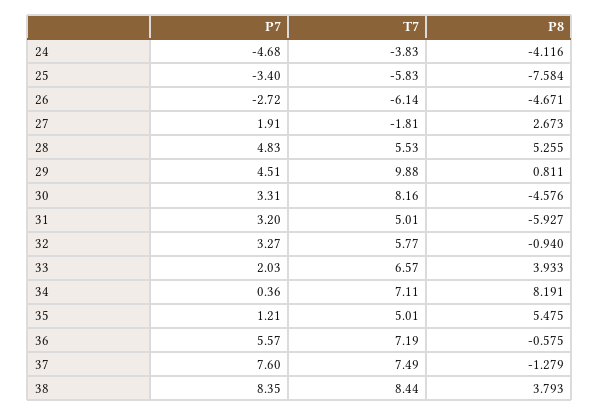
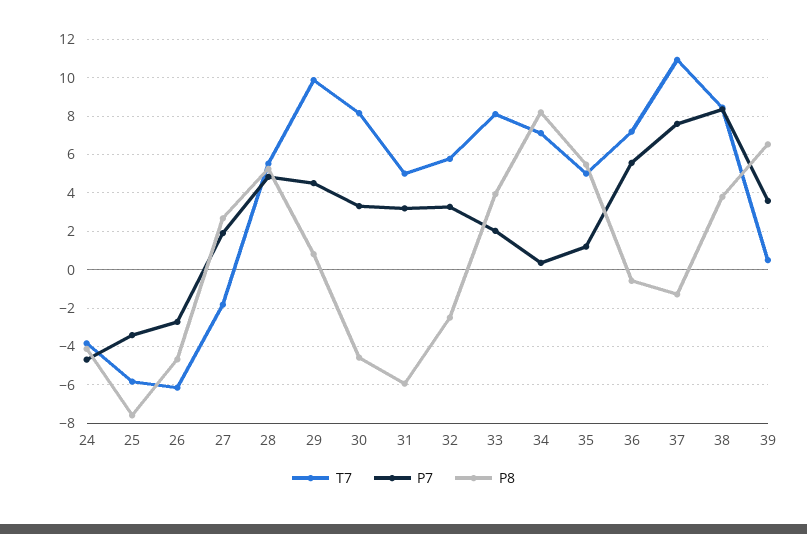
P8, 32: -0.94 -> -2.5
T7, 33: 6.57 -> 8
T7, 37: 7.49 -> 11
T7, 39: none -> 0.5
P7, 39: none -> 3.5
P8, 39: none -> 6.5

